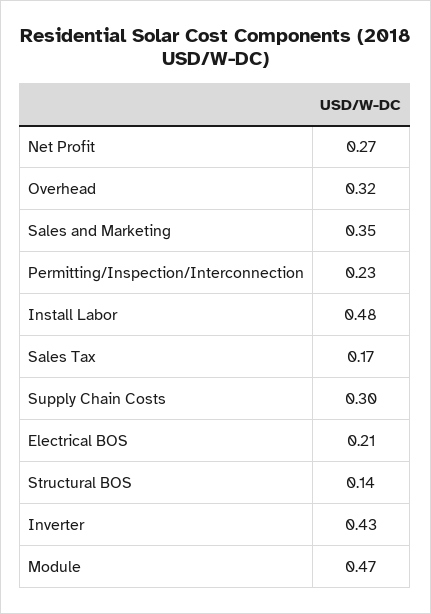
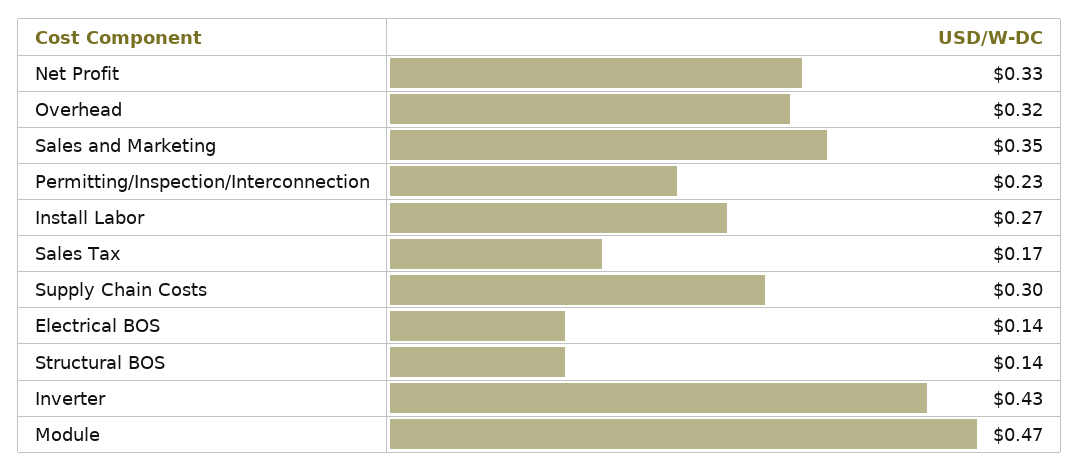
Net Profit: 0.27 -> 0.33
Install Labor: 0.48 -> 0.27
Electrical BOS: 0.21 -> 0.14

